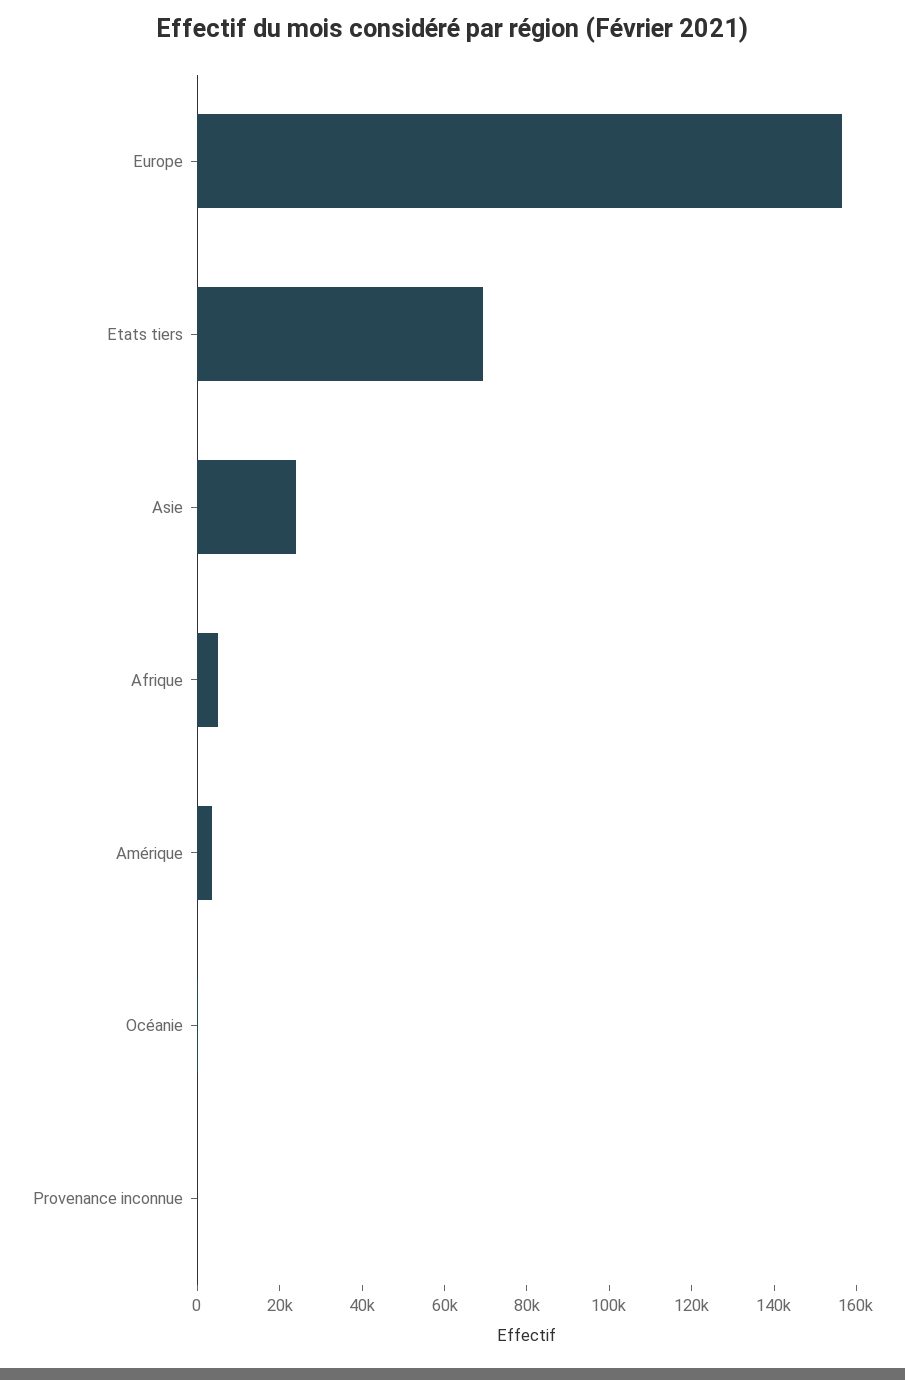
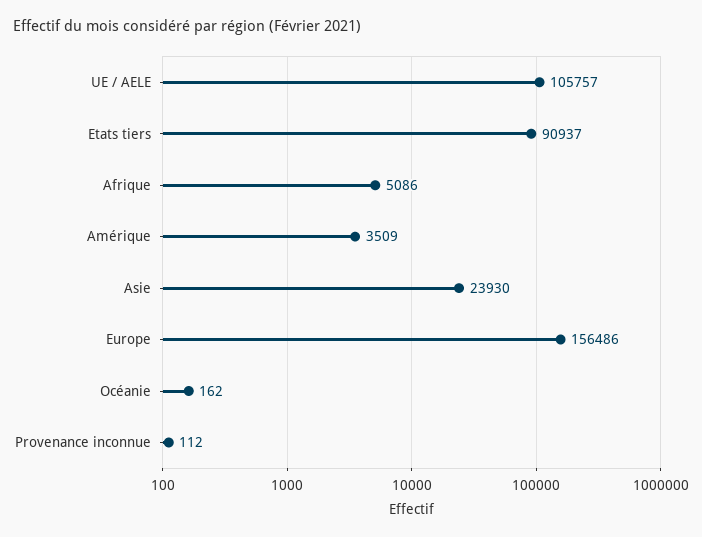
Etats tiers: 70000 -> 90937
UE / AELE: none -> 105757

